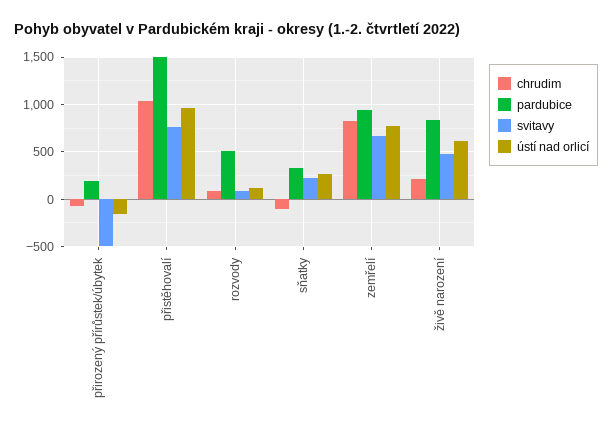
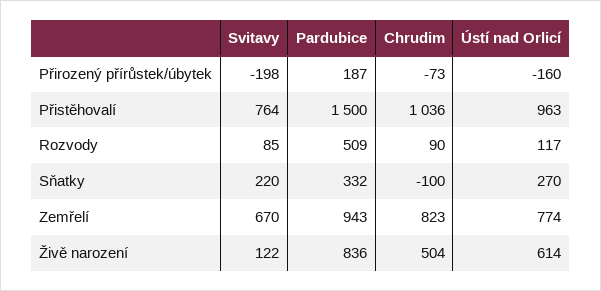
svitavy, přirozený přírůstek/úbytek: -500 -> -198
chrudim, živě narození: 200 -> 504
svitavy, živě narození: 500 -> 122

